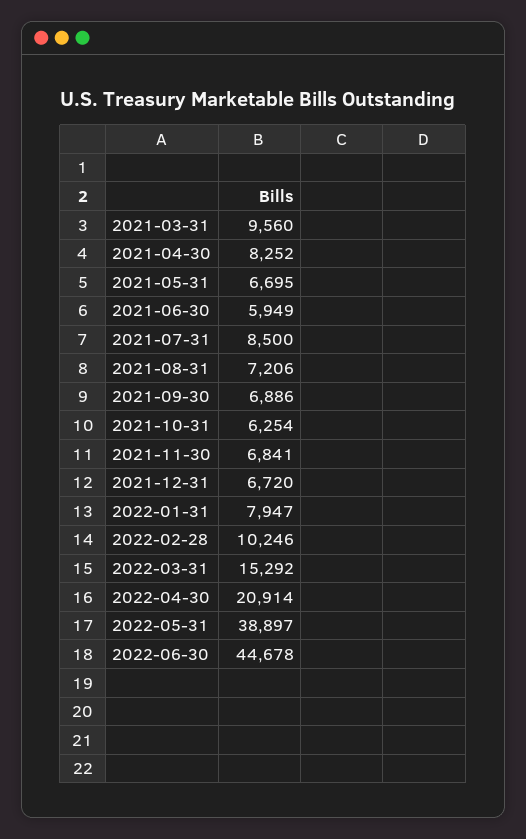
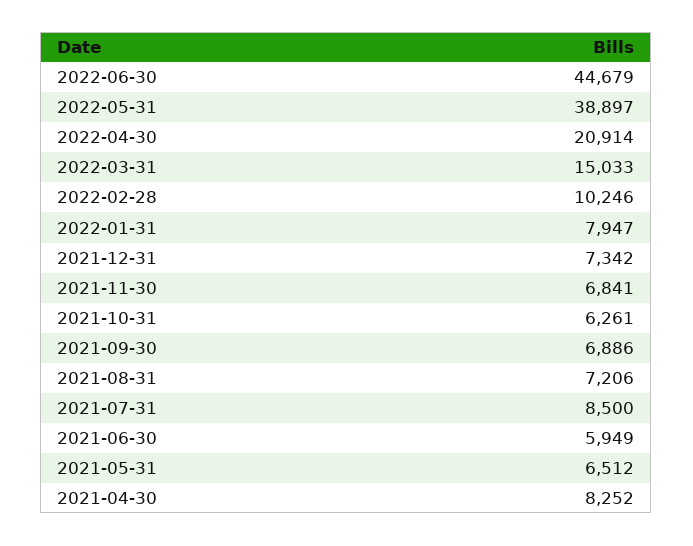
2021-03-31: 9560 -> none
2021-05-31: 6695 -> 6512
2021-10-31: 6254 -> 6261
2021-12-31: 6720 -> 7342
2022-03-31: 15292 -> 15033
2022-06-30: 44678 -> 44679

